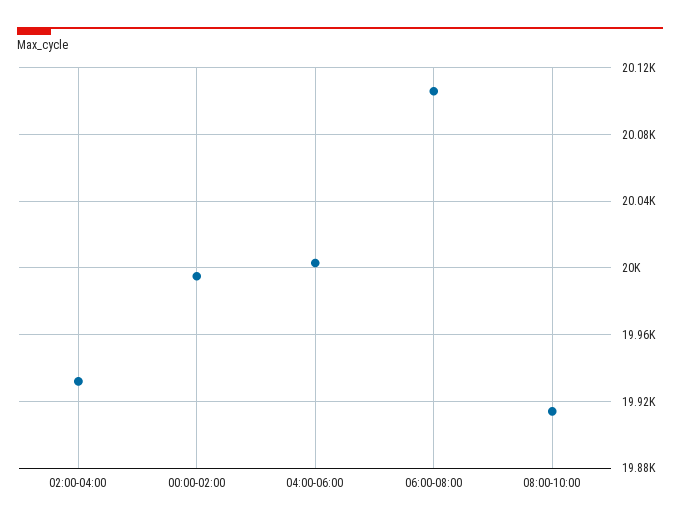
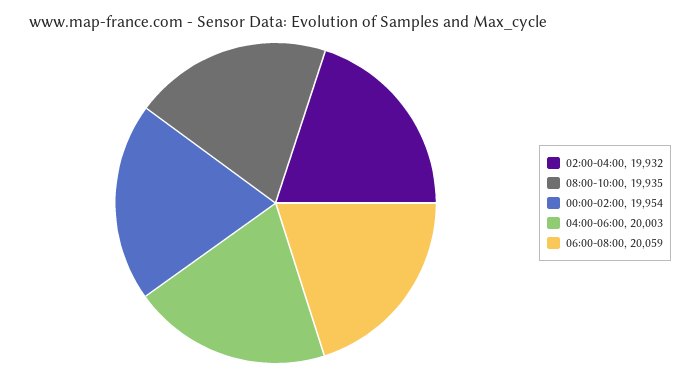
00:00-02:00: 19995 -> 19954
06:00-08:00: 20105 -> 20059
08:00-10:00: 19915 -> 19935

